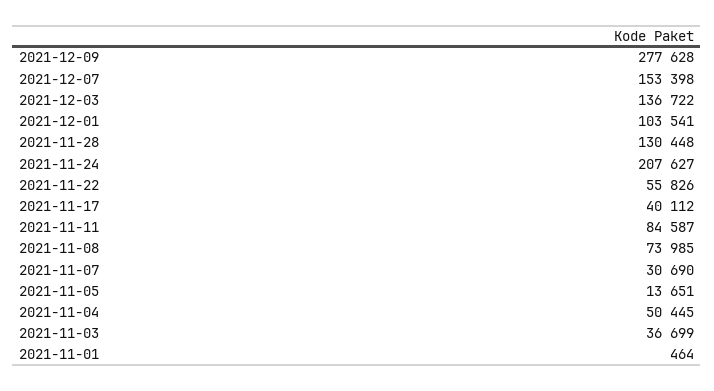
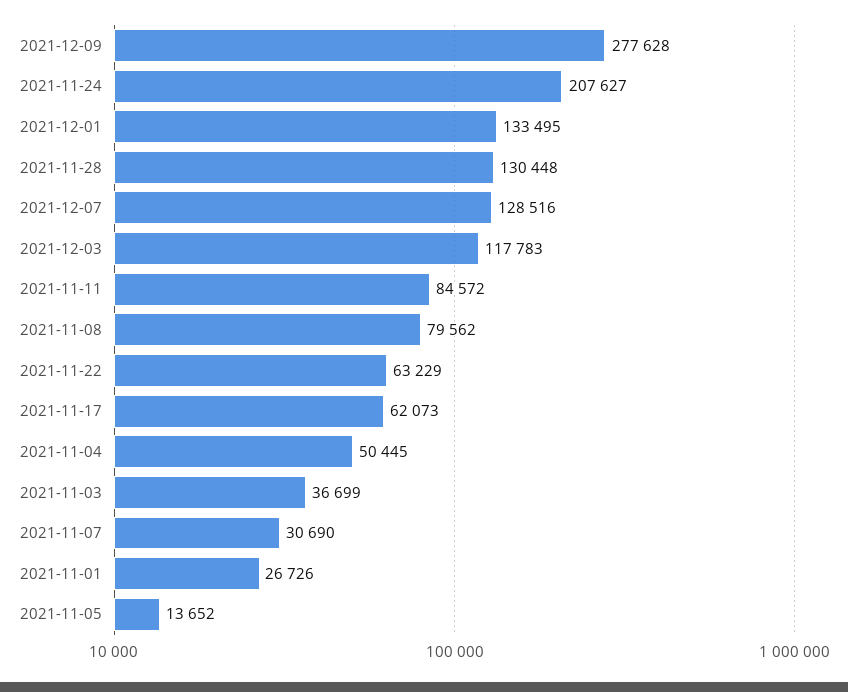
2021-12-07: 153398 -> 128516
2021-12-03: 136722 -> 117783
2021-12-01: 103541 -> 133495
2021-11-22: 55826 -> 63229
2021-11-17: 40112 -> 62073
2021-11-11: 84587 -> 84572
2021-11-08: 73985 -> 79562
2021-11-05: 13651 -> 13652
2021-11-01: 464 -> 26726

